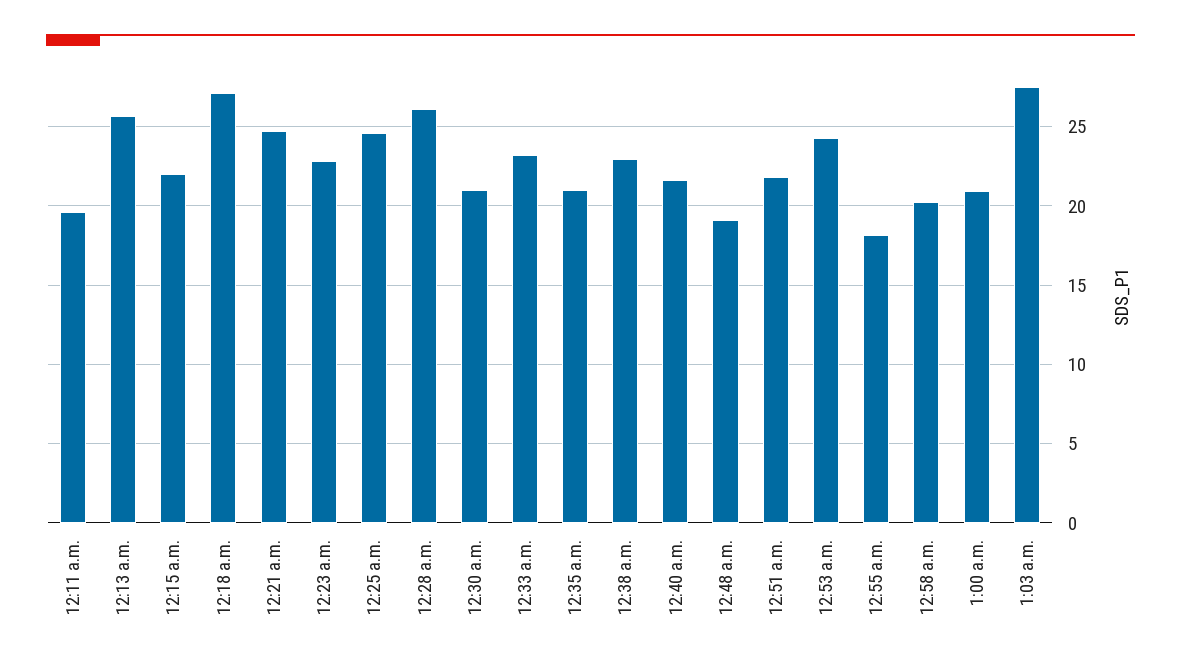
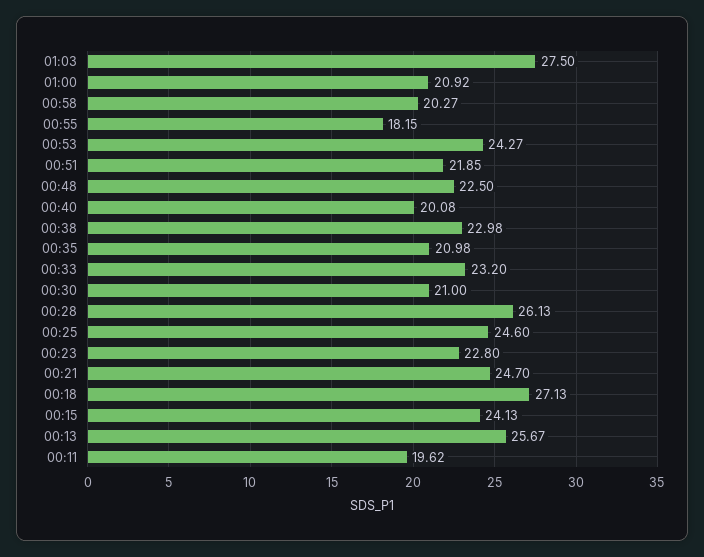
12:15 a.m.: 22 -> 24.13
12:40 a.m.: 21.5 -> 20.08
12:48 a.m.: 19 -> 22.5

